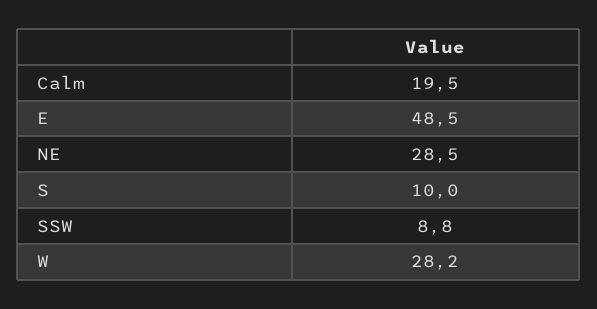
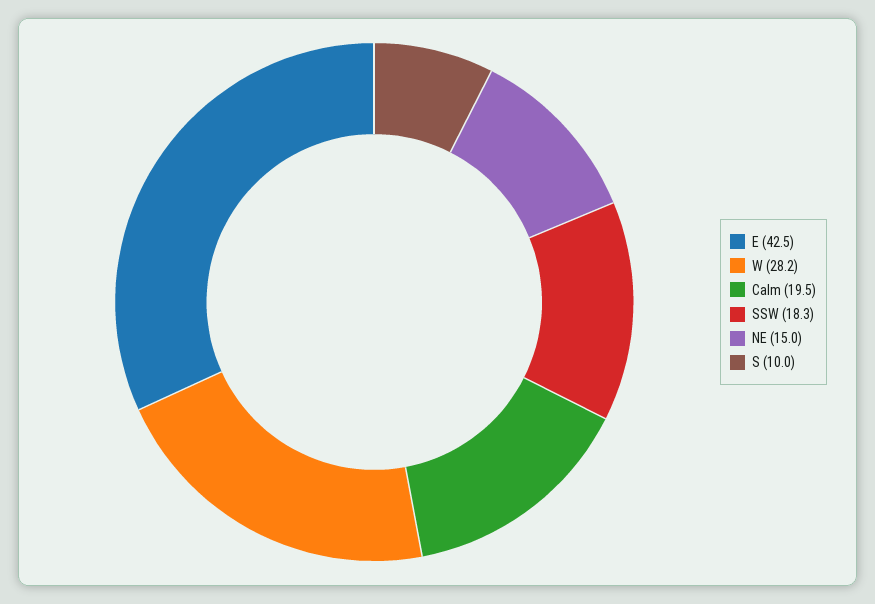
E: 48.5 -> 42.5
NE: 28.5 -> 15
SSW: 8.8 -> 18.3

